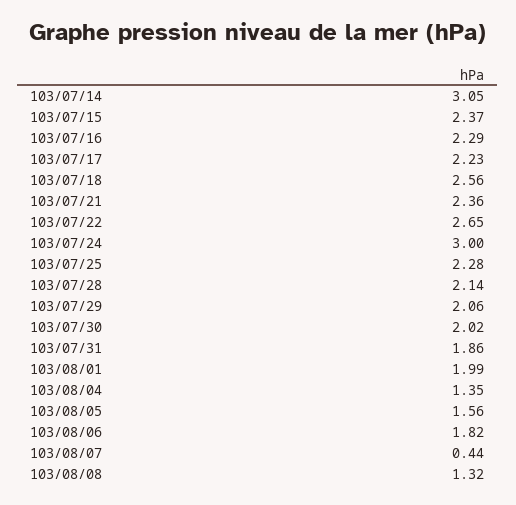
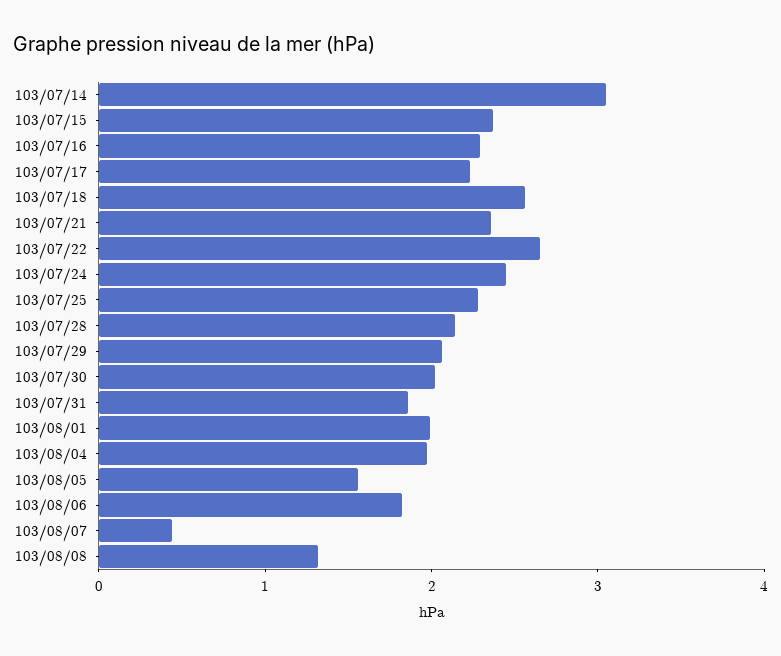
103/07/24: 3 -> 2.4
103/08/04: 1.35 -> 2

